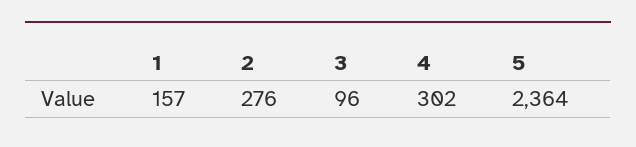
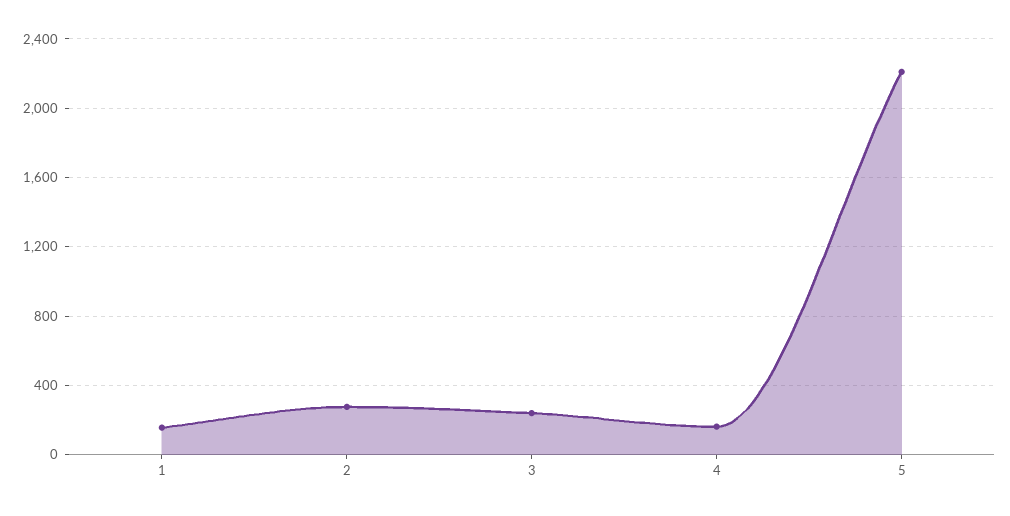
3: 96 -> 250
4: 302 -> 150
5: 2364 -> 2200

